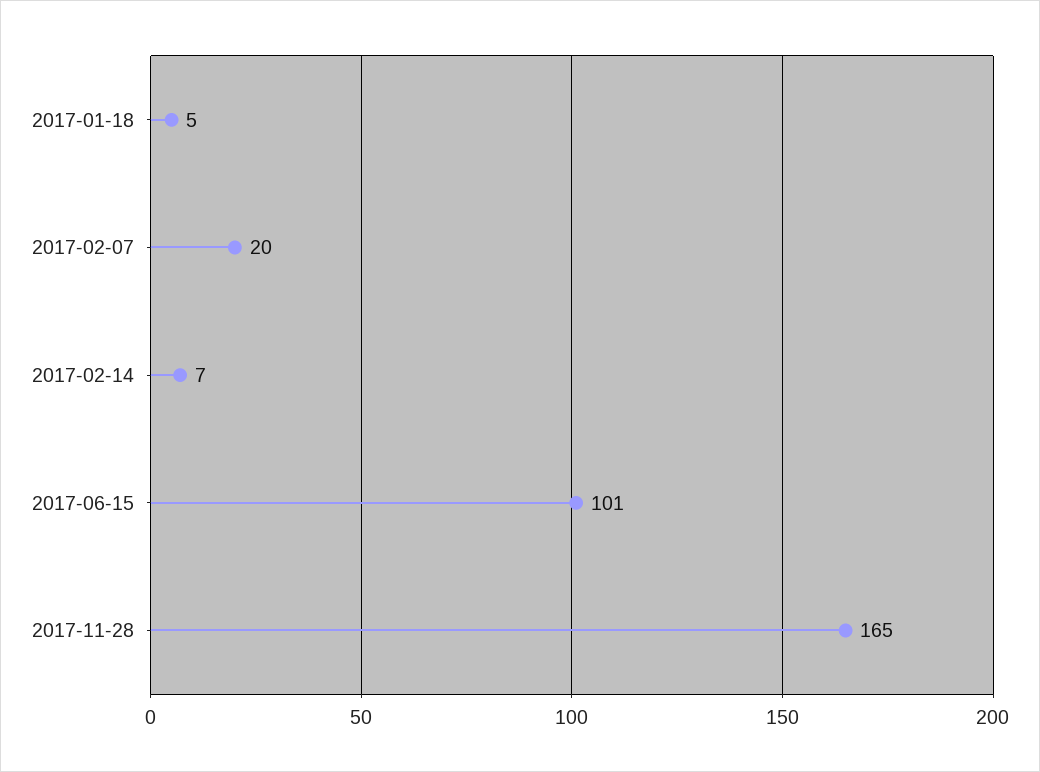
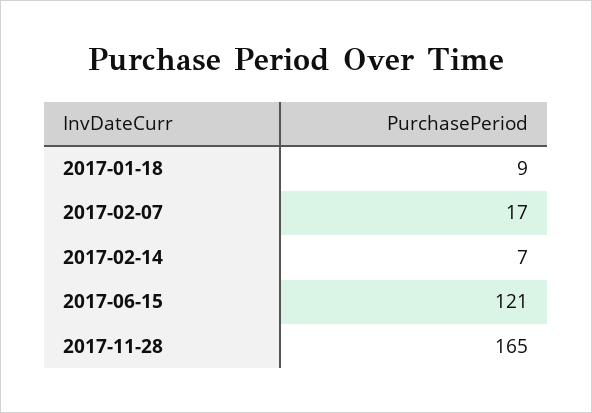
2017-01-18: 5 -> 9
2017-02-07: 20 -> 17
2017-06-15: 101 -> 121

